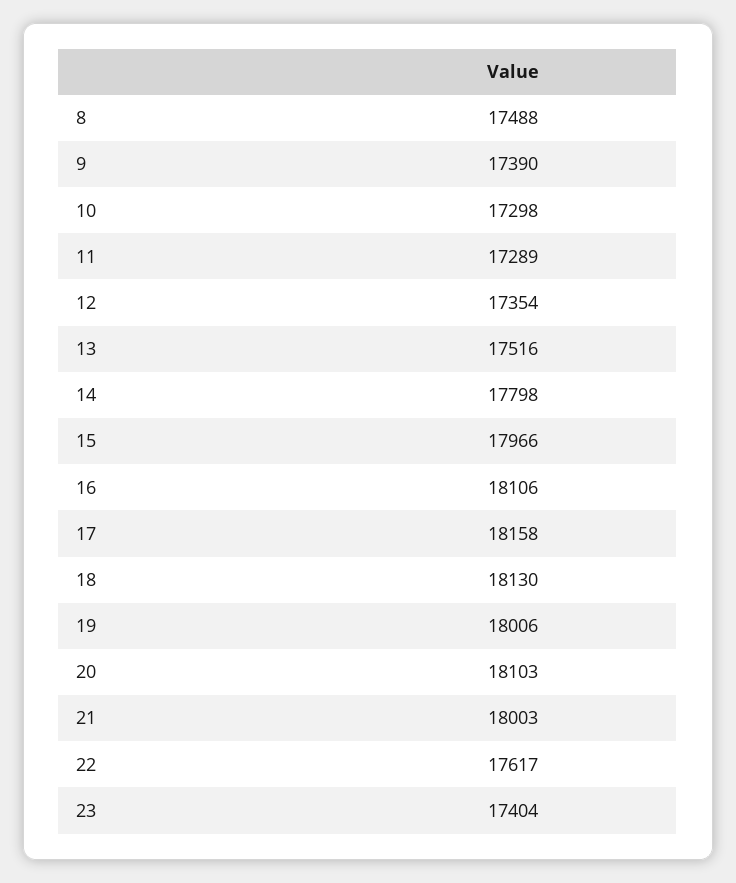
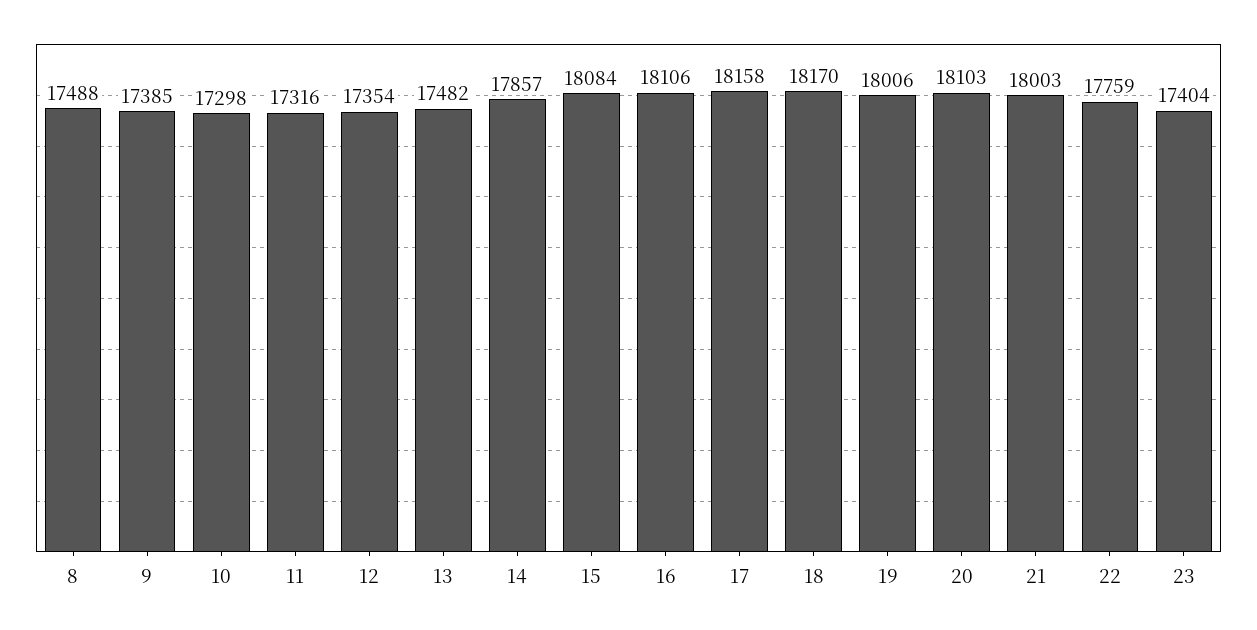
9: 17390 -> 17385
11: 17289 -> 17316
13: 17516 -> 17482
14: 17798 -> 17857
15: 17966 -> 18084
18: 18130 -> 18170
22: 17617 -> 17759

